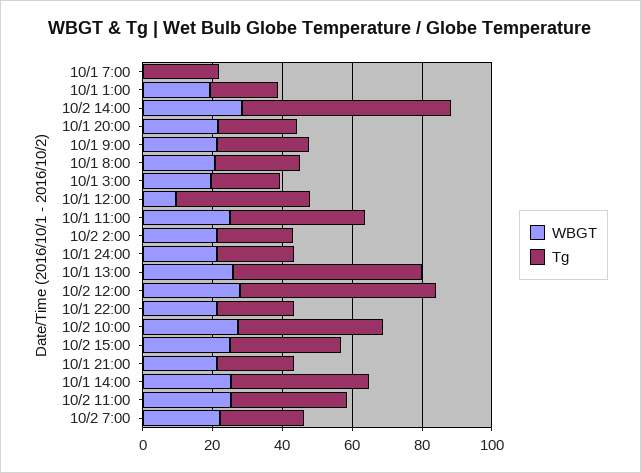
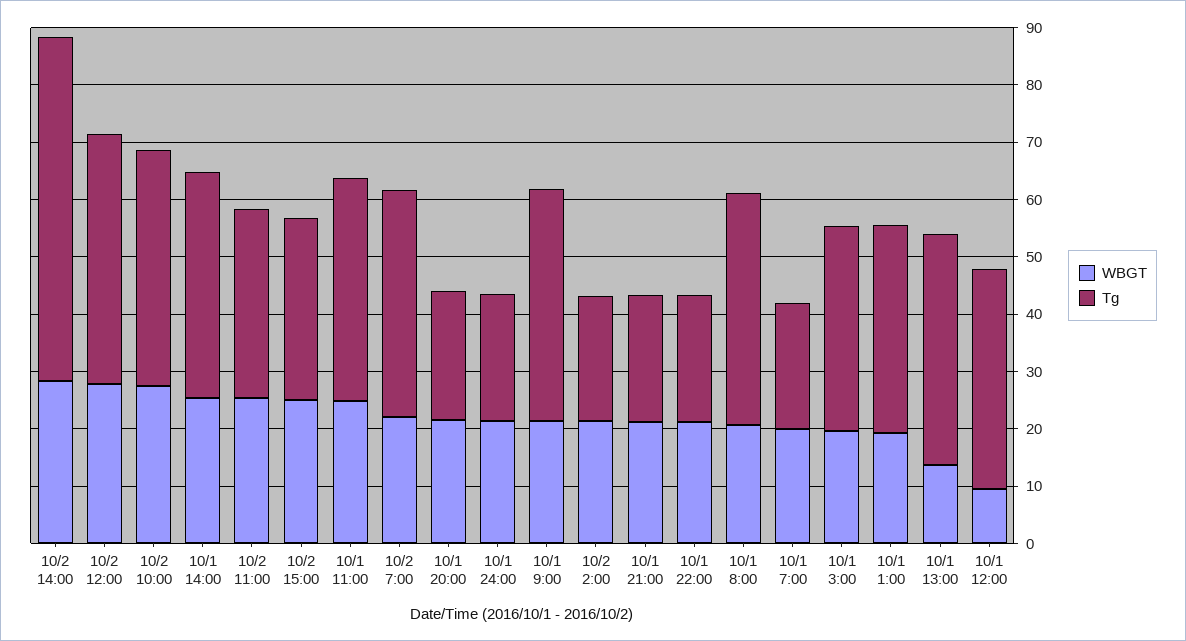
WBGT, 10/1 7:00: 0 -> 20
Tg, 10/1 1:00: 20 -> 36
Tg, 10/1 9:00: 25 -> 40
Tg, 10/1 8:00: 25 -> 40
Tg, 10/1 3:00: 20 -> 36
WBGT, 10/1 13:00: 25 -> 14
Tg, 10/1 13:00: 55 -> 40
Tg, 10/2 12:00: 55 -> 44
Tg, 10/2 7:00: 25 -> 40

